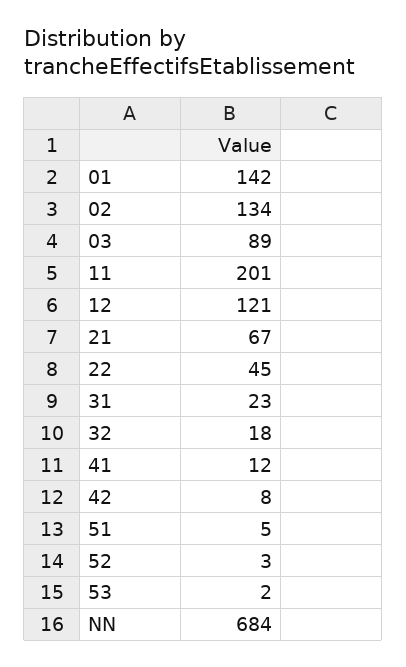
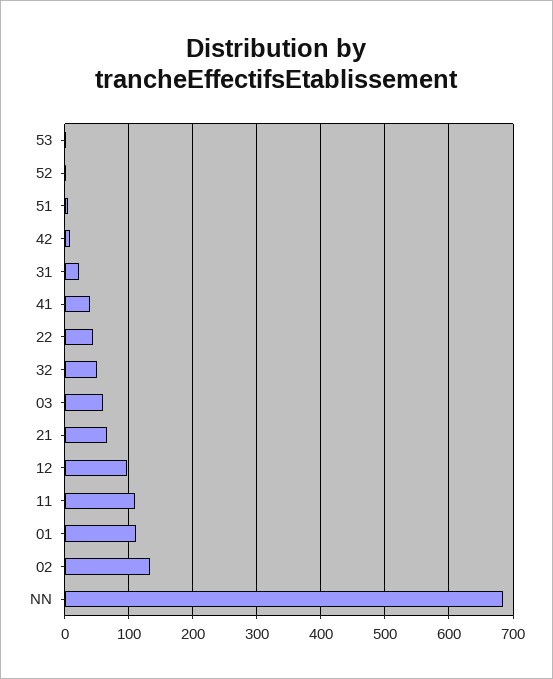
01: 142 -> 110
03: 89 -> 60
11: 201 -> 110
12: 121 -> 100
32: 18 -> 50
41: 12 -> 40

